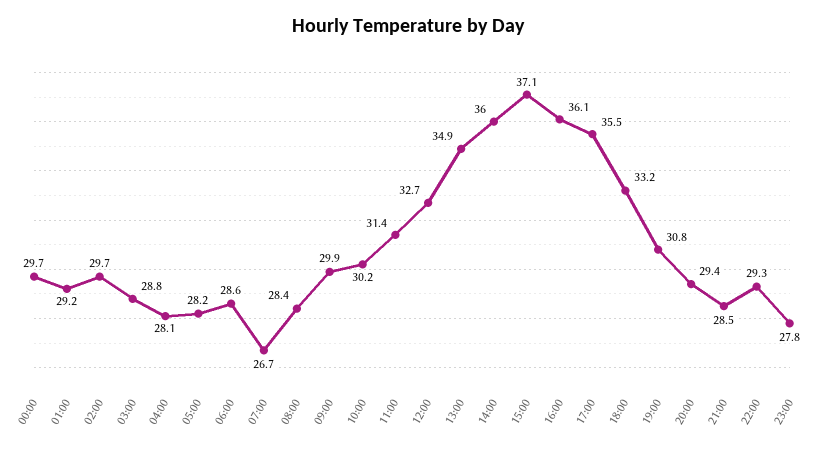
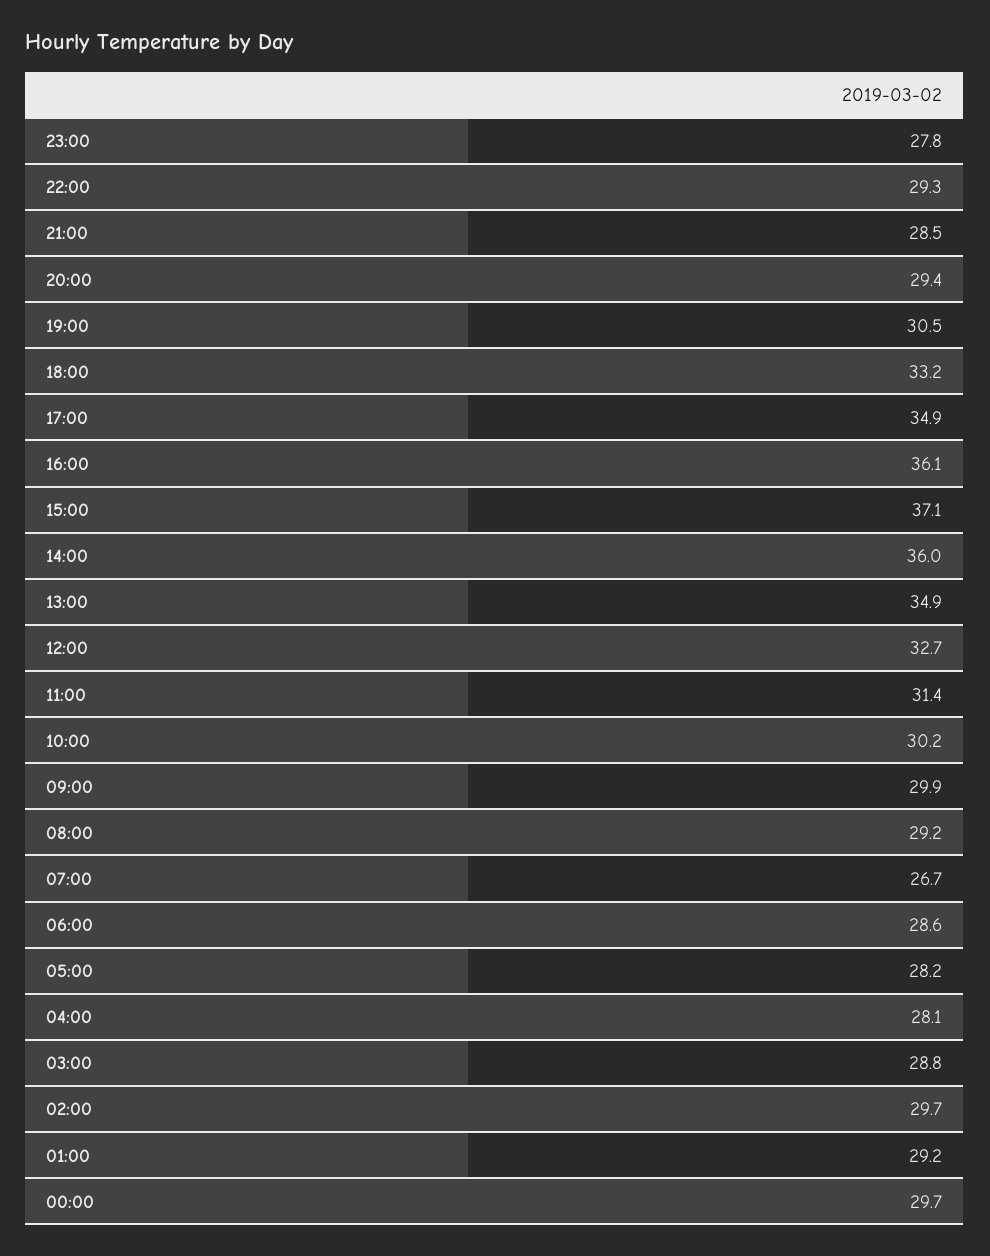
08:00: 28.4 -> 29.2
17:00: 35.5 -> 34.9
19:00: 30.8 -> 30.5

